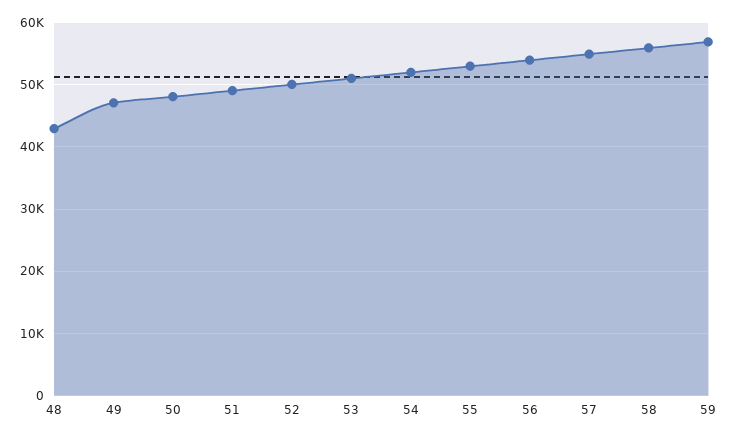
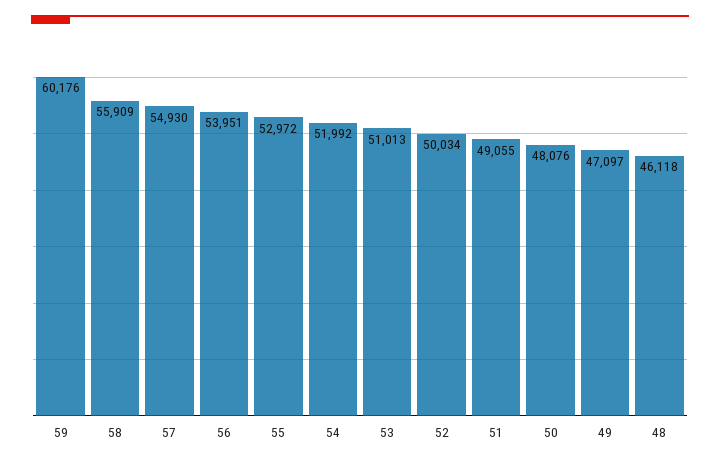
48: 43000 -> 46118
59: 57000 -> 60176

